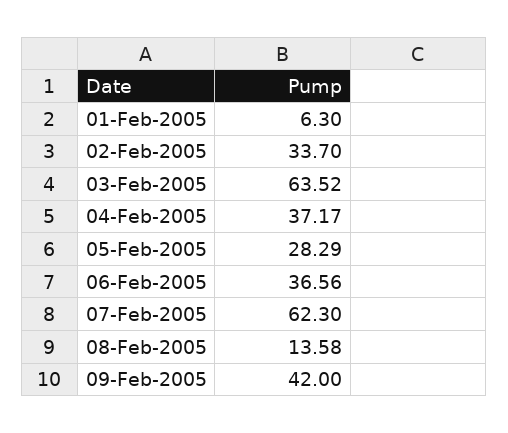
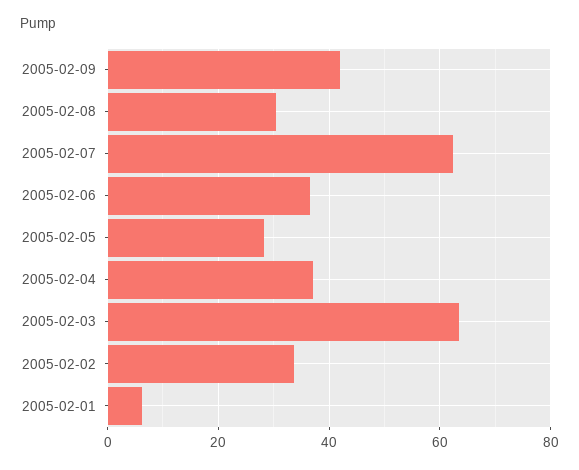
08-Feb-2005: 13.58 -> 30

